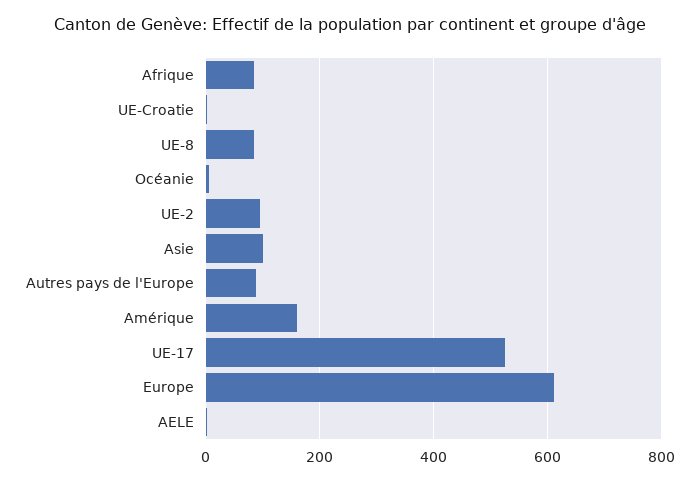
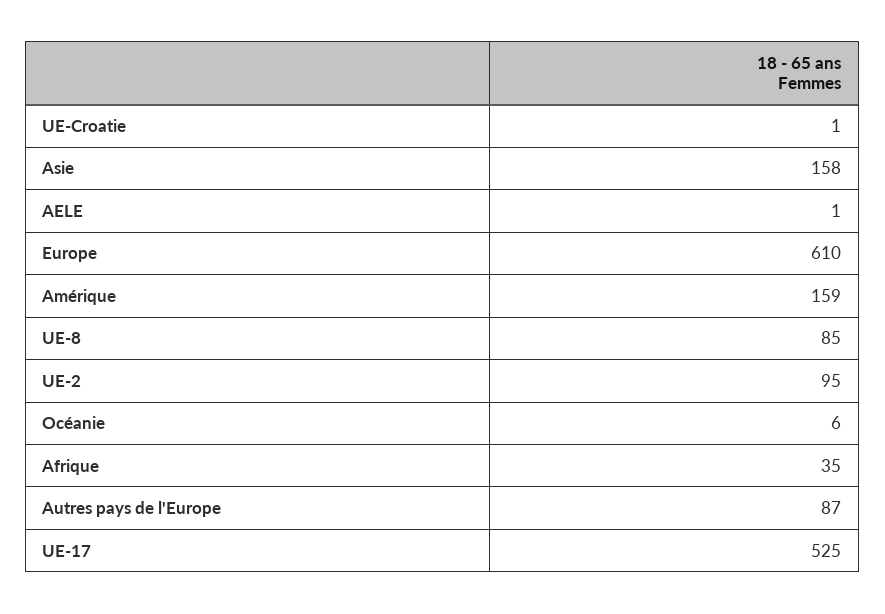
Afrique: 80 -> 35
Asie: 100 -> 158

